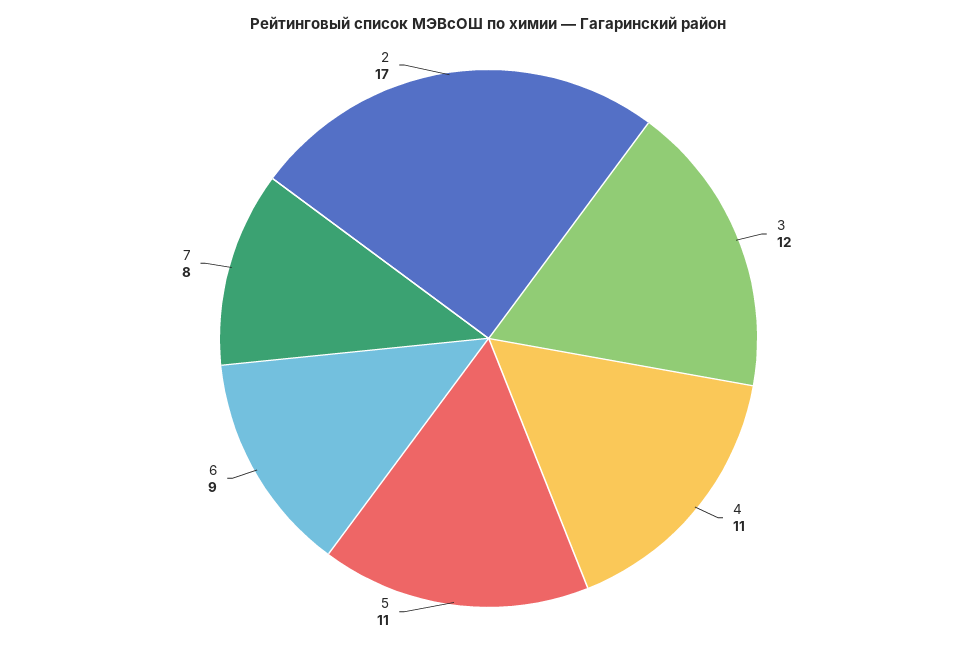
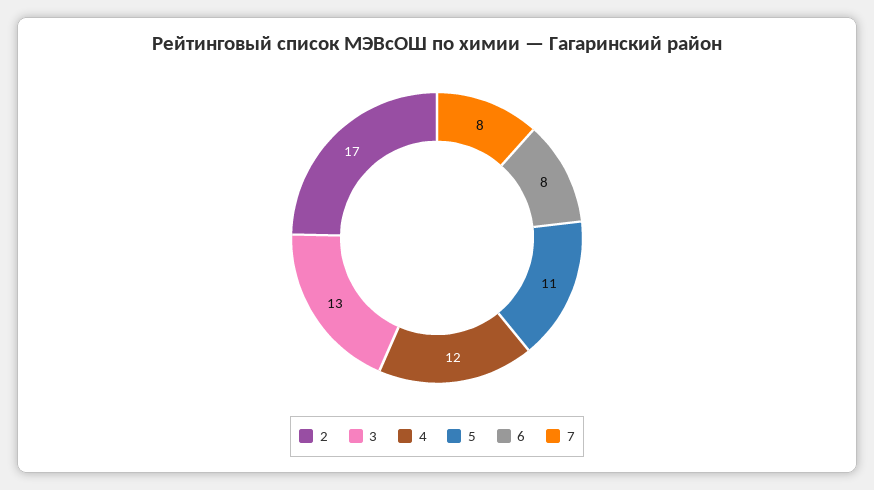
3: 12 -> 13
4: 11 -> 12
6: 9 -> 8

